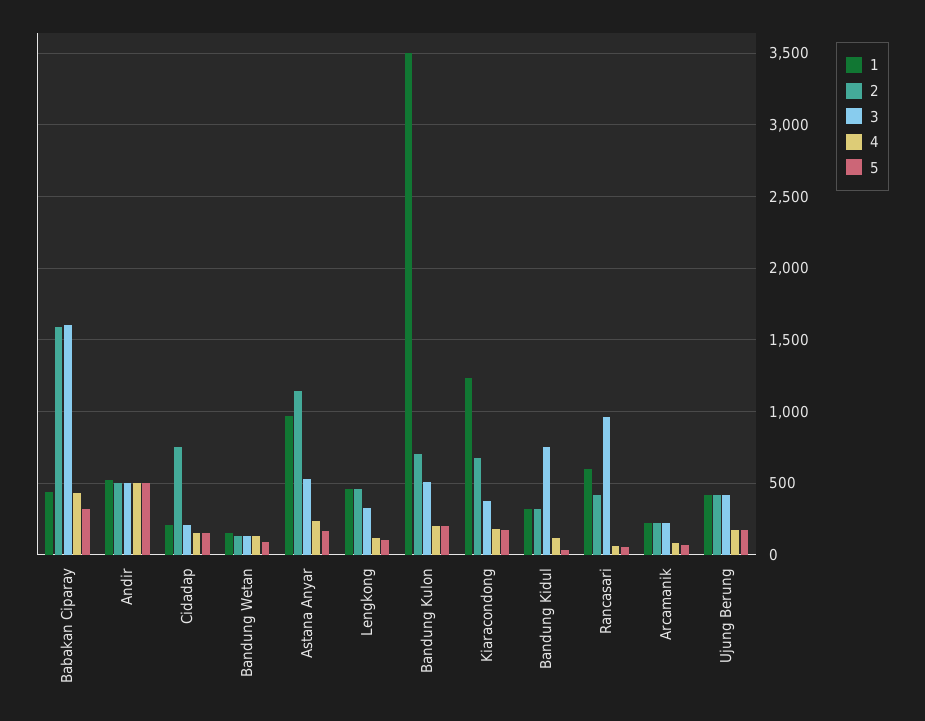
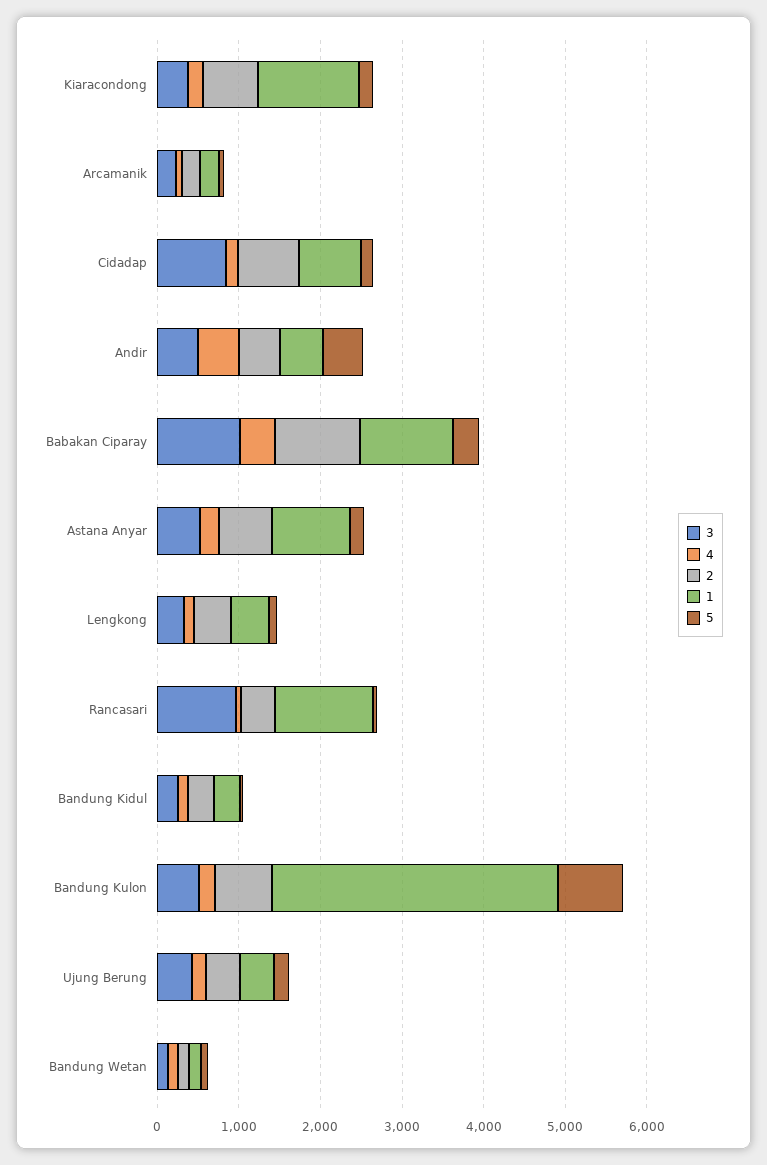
1, Babakan Ciparay: 450 -> 1200
2, Babakan Ciparay: 1600 -> 1000
3, Babakan Ciparay: 1600 -> 1000
1, Cidadap: 200 -> 800
3, Cidadap: 200 -> 800
2, Astana Anyar: 1150 -> 600
5, Bandung Kulon: 200 -> 800
3, Bandung Kidul: 750 -> 200
1, Rancasari: 600 -> 1200

